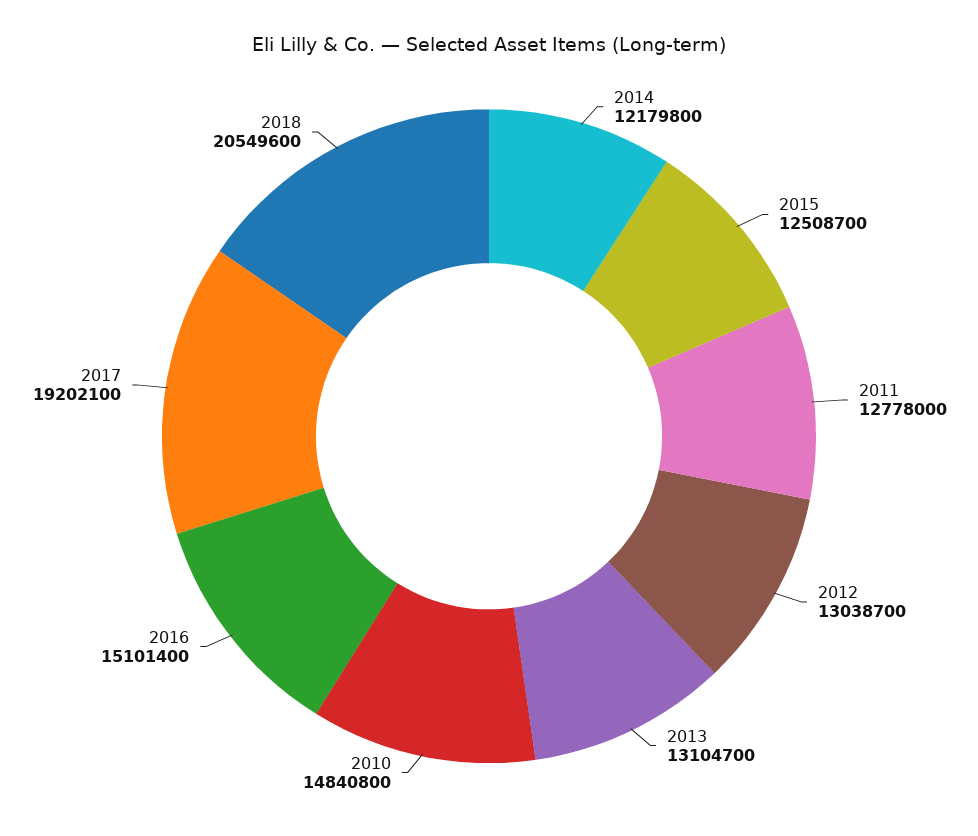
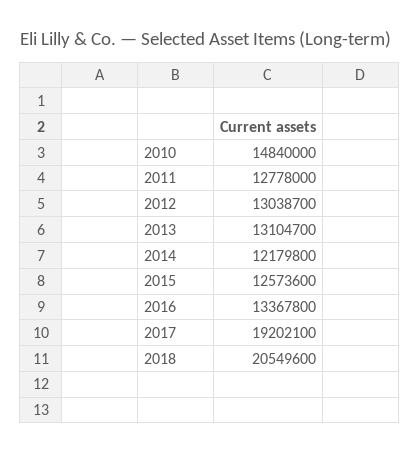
2015: 12508700 -> 12573600
2010: 14840800 -> 14840000
2016: 15101400 -> 13367800

